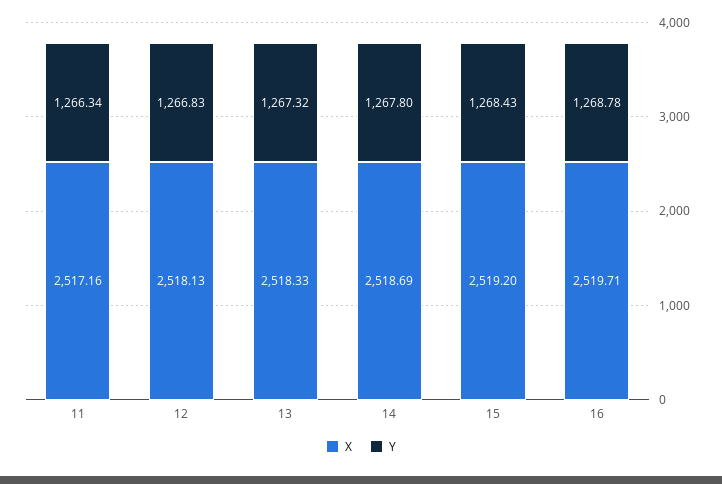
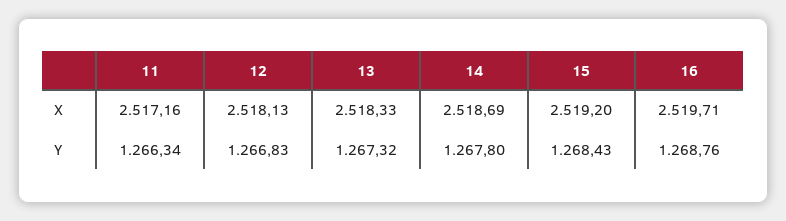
Y, 16: 1268.78 -> 1268.76

